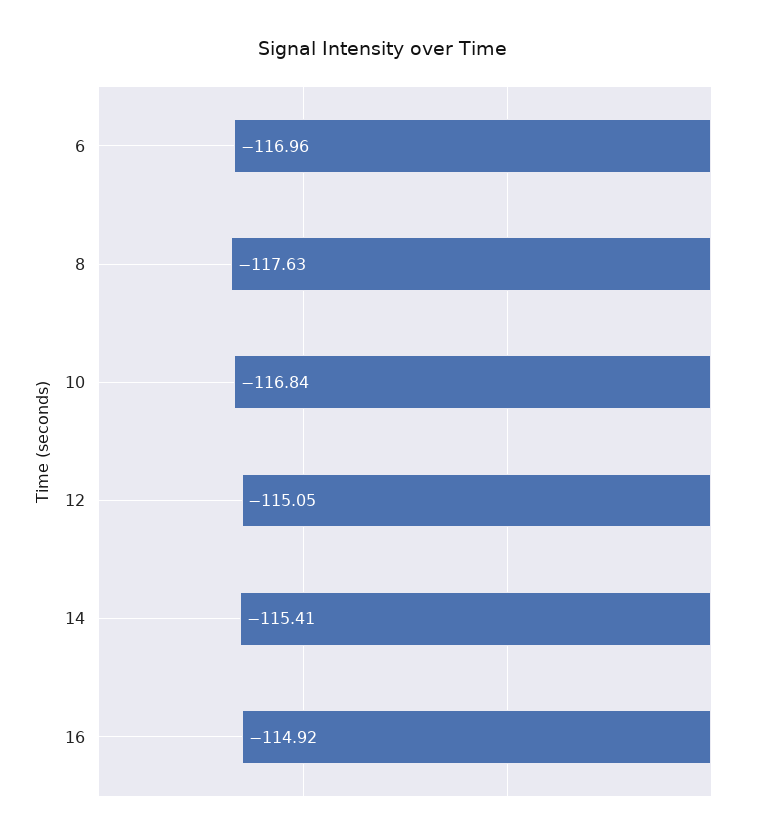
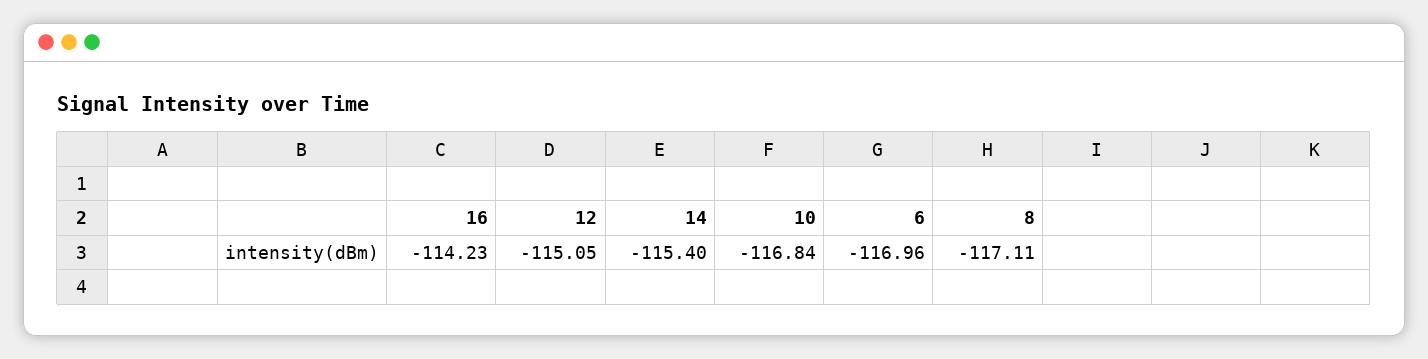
8: -117.63 -> -117.11
14: -115.41 -> -115.4
16: -114.92 -> -114.23

